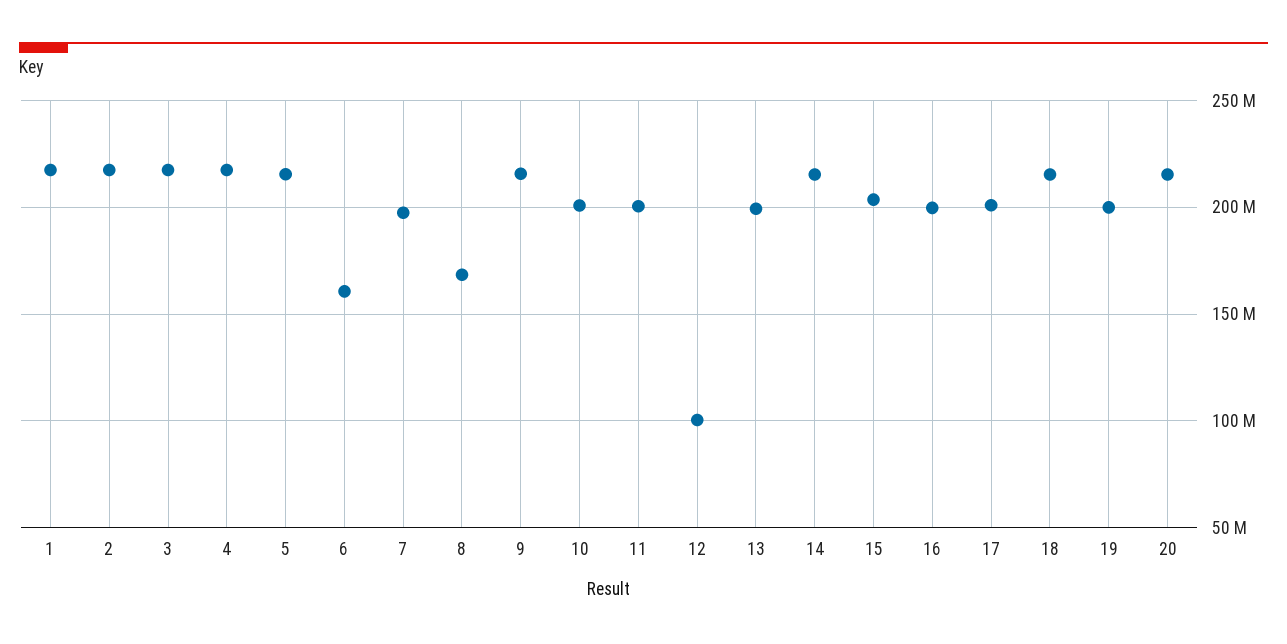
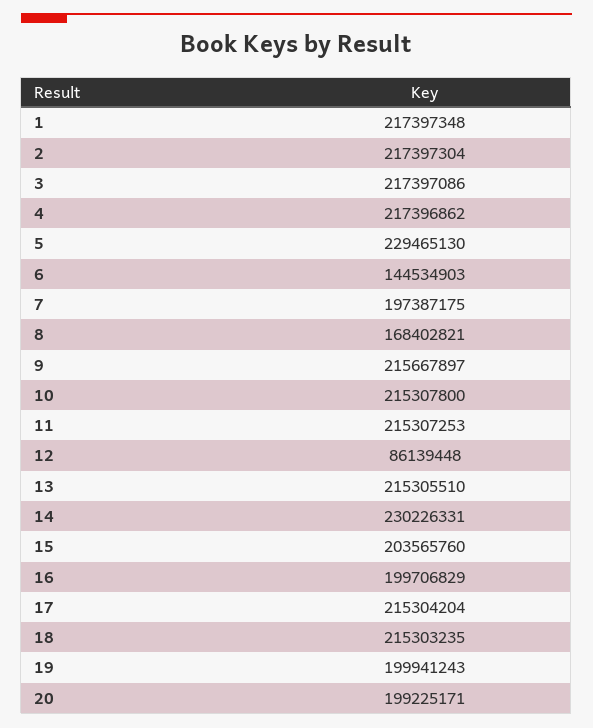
5: 215000000 -> 229465130
6: 160000000 -> 144534903
10: 200000000 -> 215307800
11: 200000000 -> 215307253
12: 100000000 -> 86139448
13: 200000000 -> 215305510
14: 215000000 -> 230226331
17: 200000000 -> 215304204
20: 215000000 -> 199225171

